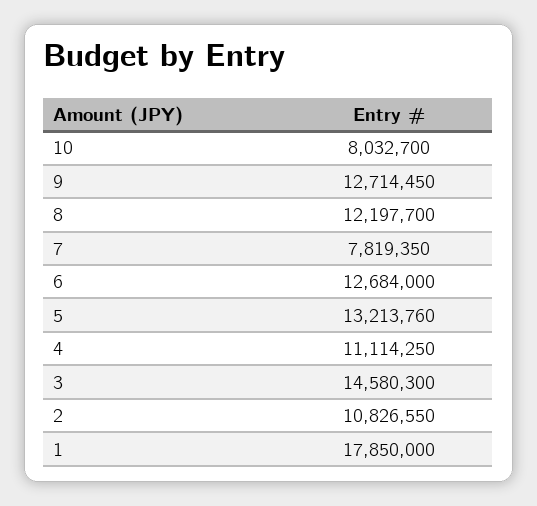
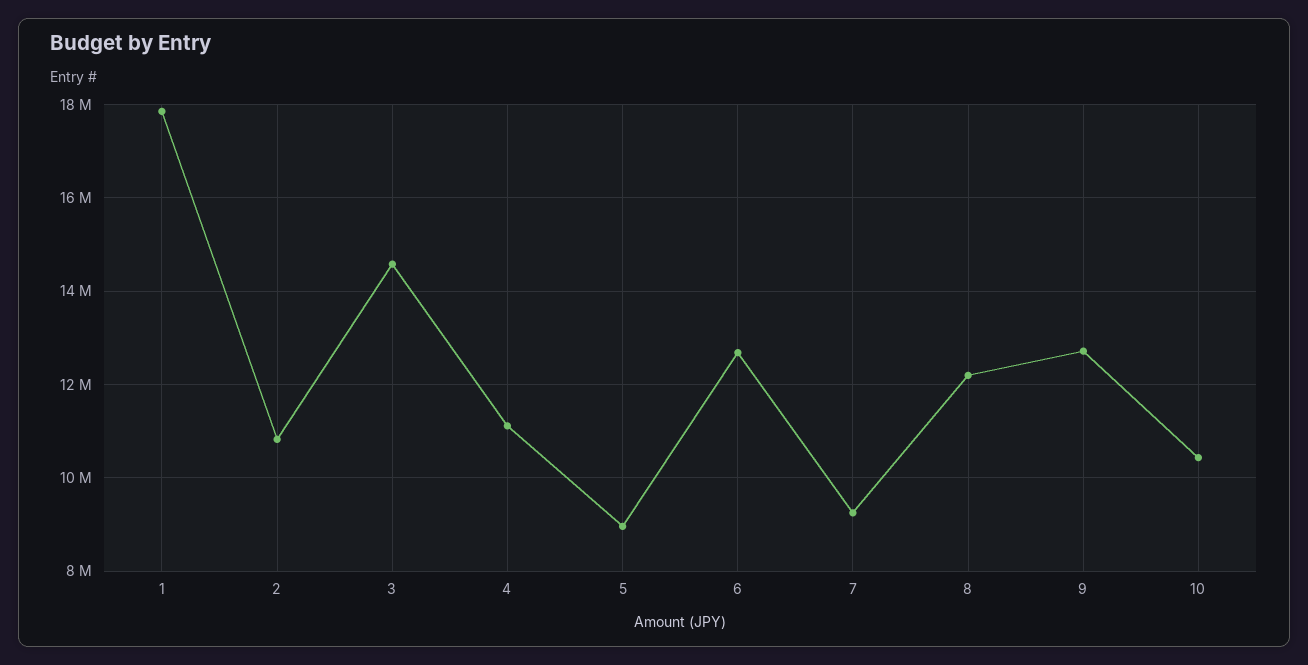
10: 8032700 -> 10400000
7: 7819350 -> 9200000
5: 13213760 -> 9000000

